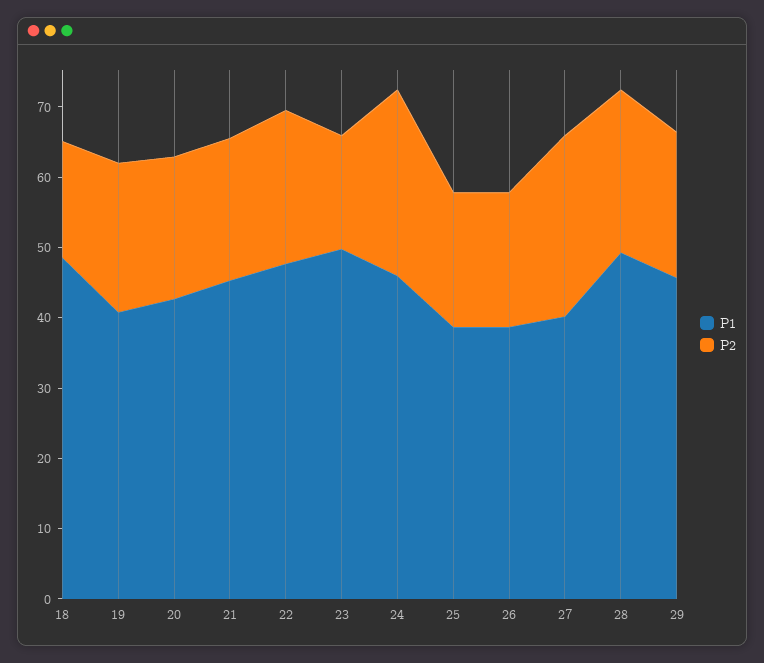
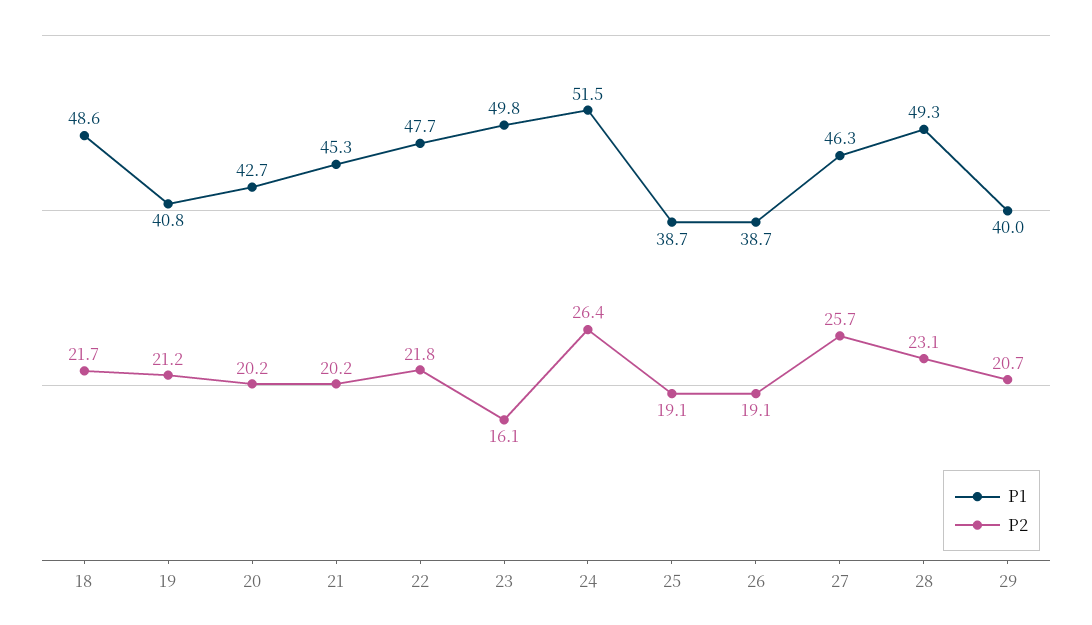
P2, 18: 16 -> 21.7
P1, 24: 46 -> 51.5
P1, 27: 40 -> 46.3
P1, 29: 46 -> 40

